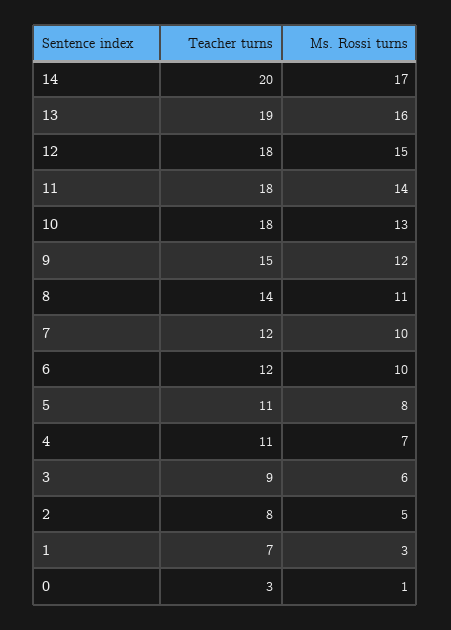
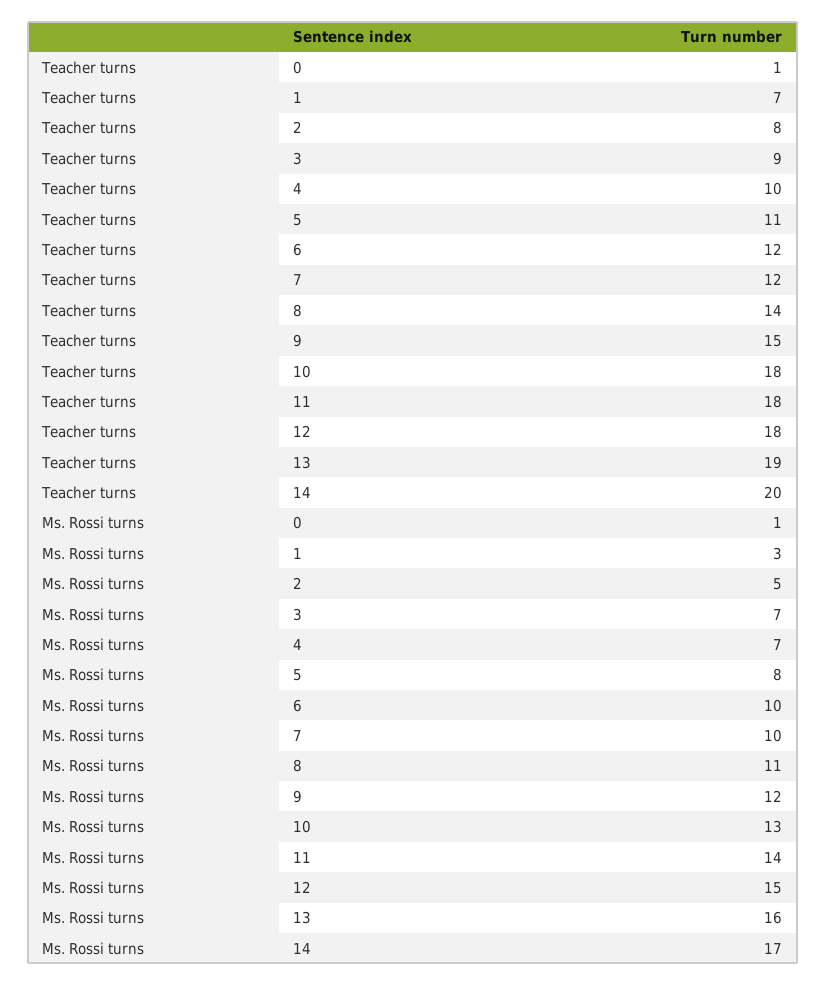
Teacher turns, 4: 11 -> 10
Ms. Rossi turns, 3: 6 -> 7
Teacher turns, 0: 3 -> 1

